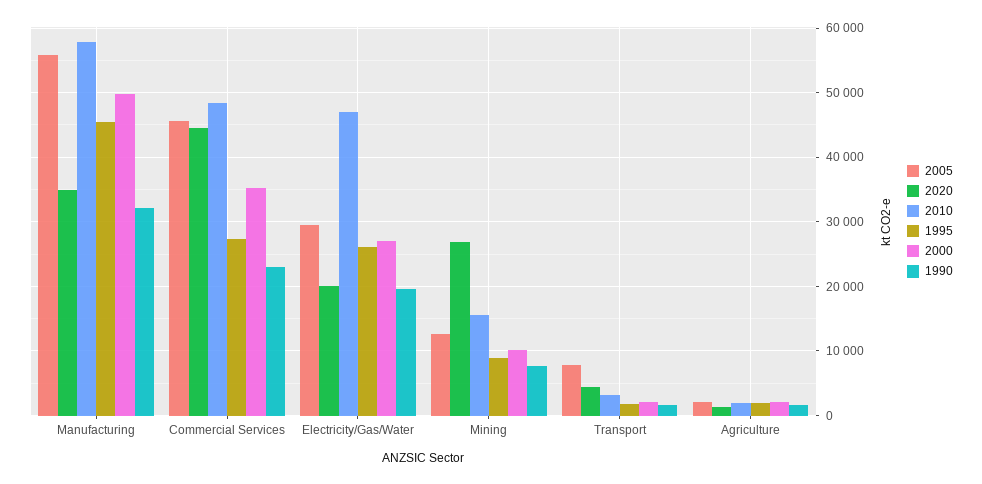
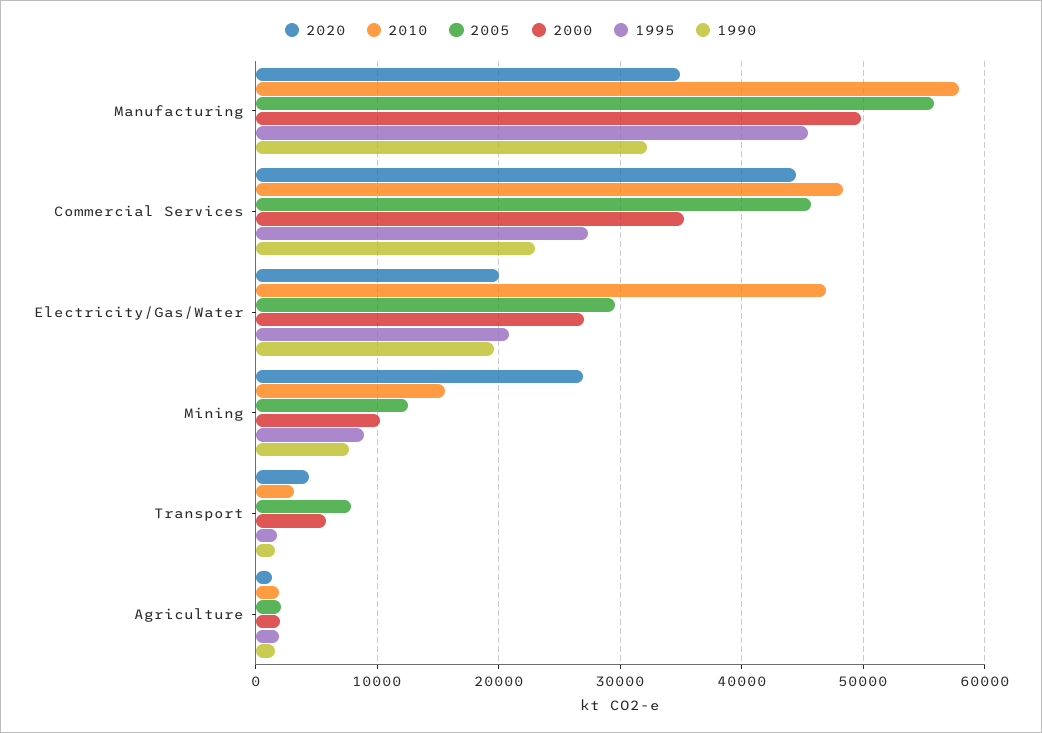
1995, Electricity/Gas/Water: 26000 -> 21000
2000, Transport: 2000 -> 6000

